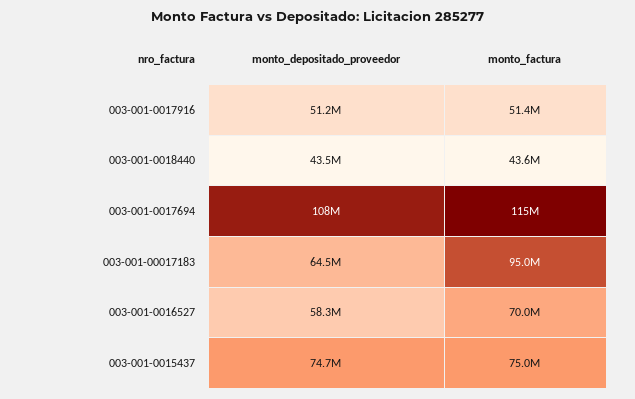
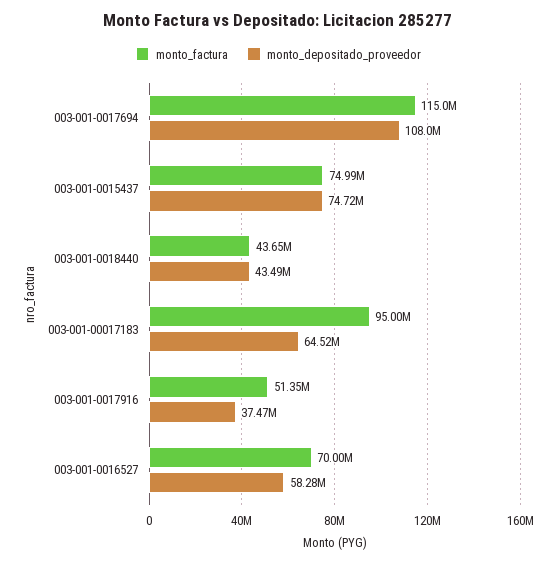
monto_depositado_proveedor, 003-001-0017916: 51200000 -> 37470000

